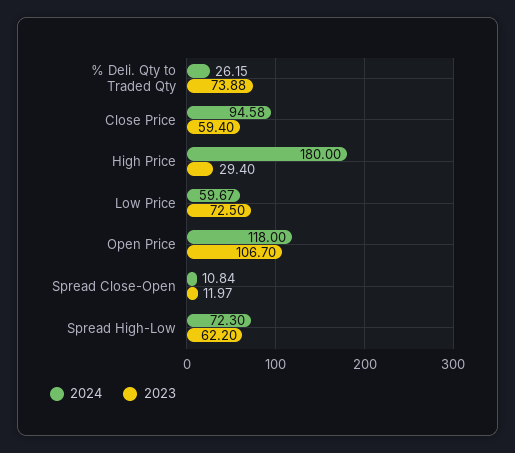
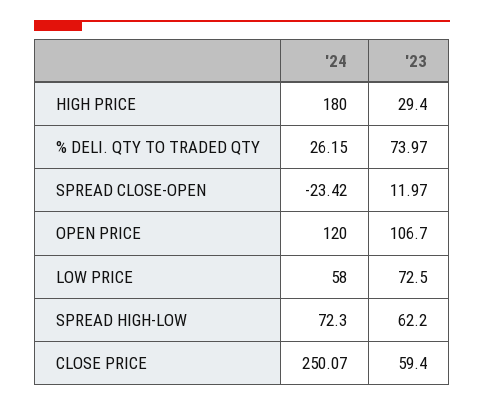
2023, % Deli. Qty to Traded Qty: 73.88 -> 73.97
2024, Close Price: 94.58 -> 250.07
2024, Low Price: 59.67 -> 58
2024, Open Price: 118 -> 120
2024, Spread Close-Open: 10.84 -> -23.42

